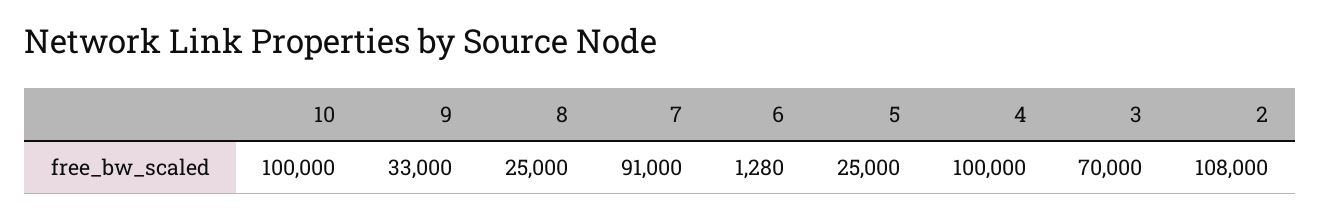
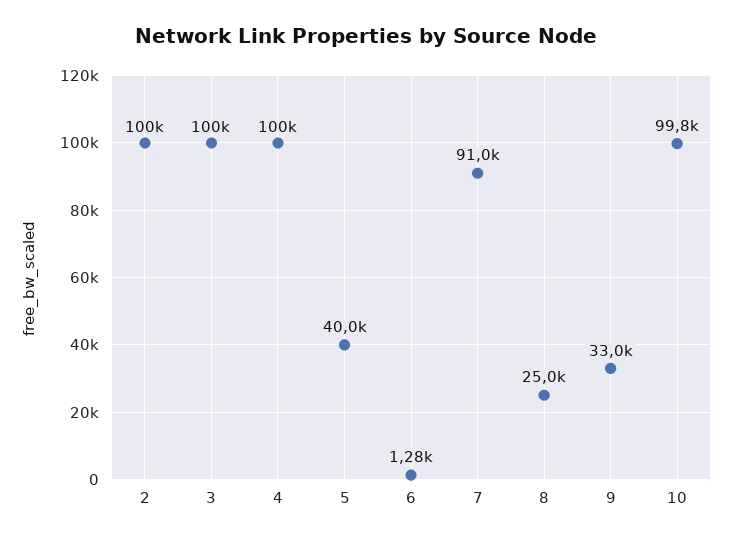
10: 100000 -> 99800
5: 25000 -> 40000
3: 70000 -> 100000
2: 108000 -> 100000

